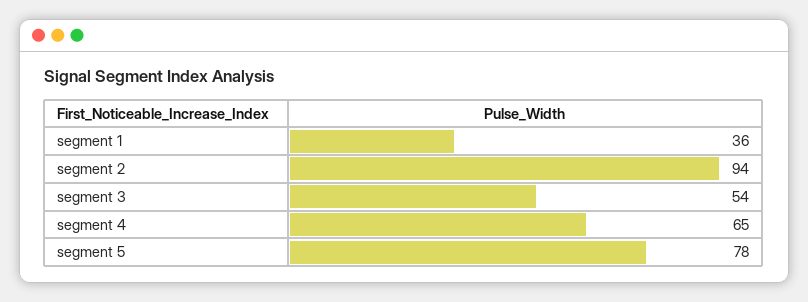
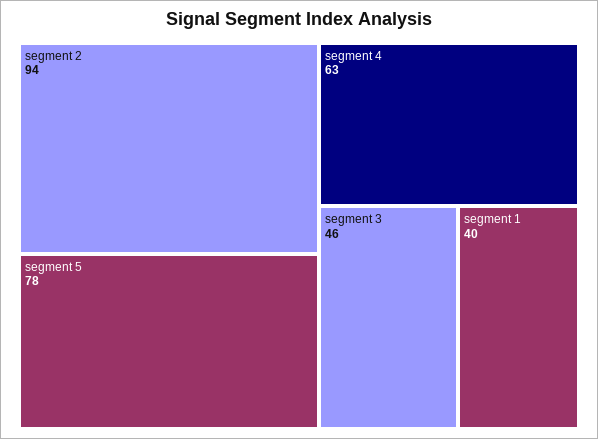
segment 1: 36 -> 40
segment 3: 54 -> 46
segment 4: 65 -> 63

